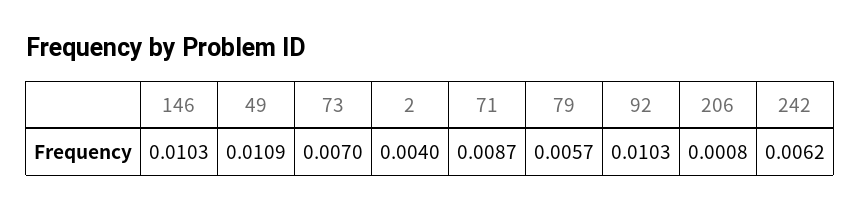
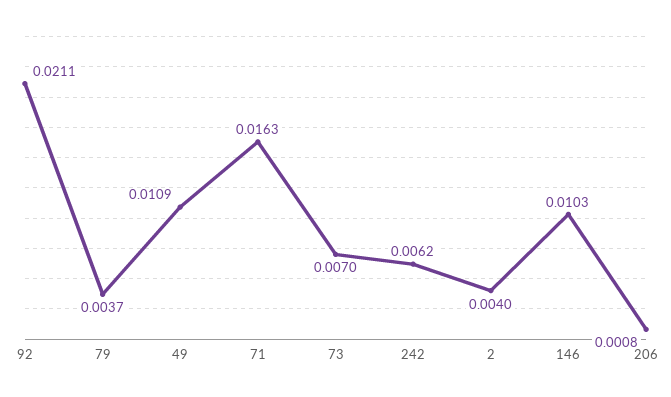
71: 0.0087 -> 0.0163
79: 0.0057 -> 0.0037
92: 0.0103 -> 0.0211

